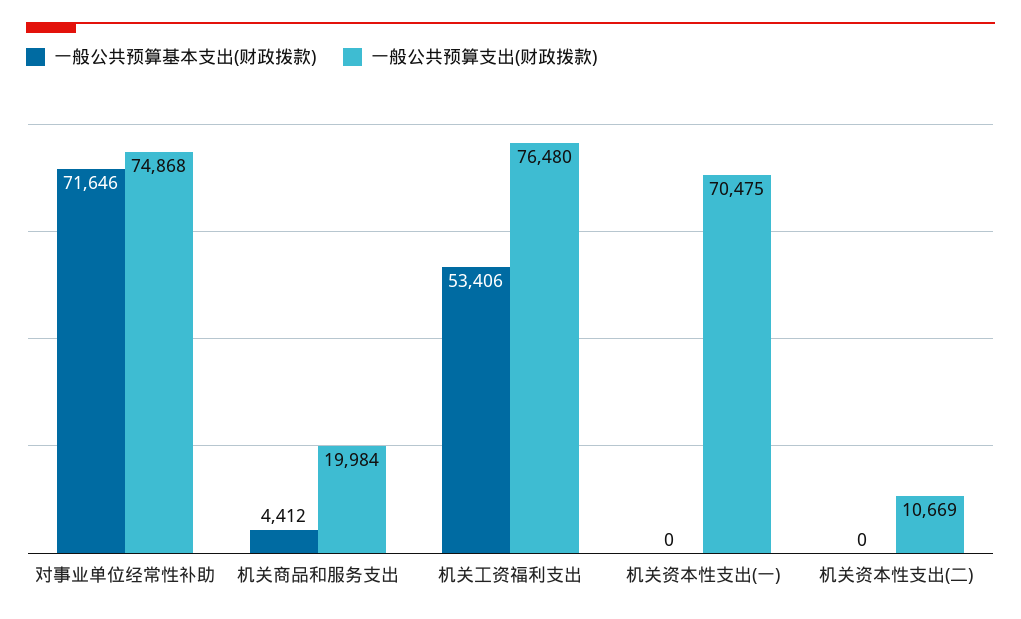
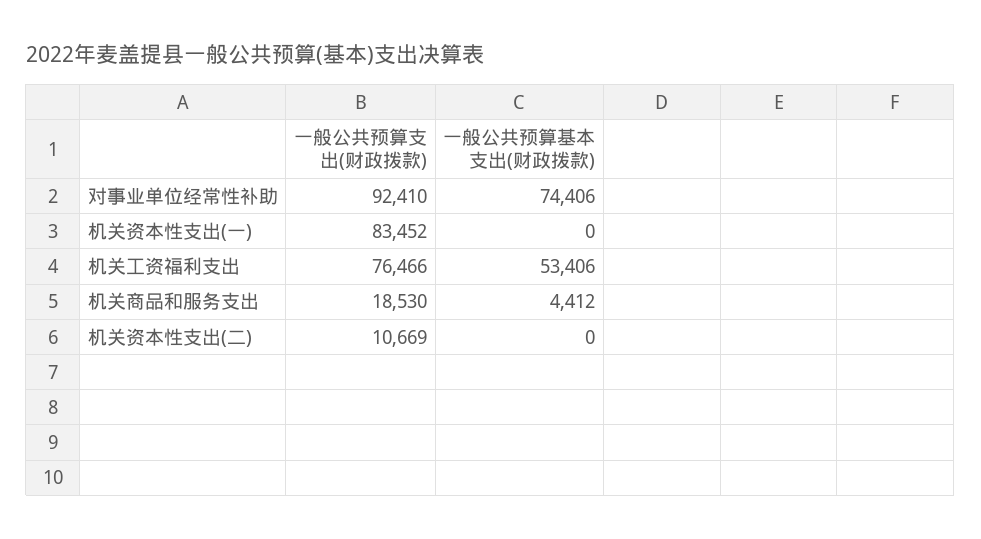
一般公共预算基本支出(财政拨款), 对事业单位经常性补助: 71646 -> 74406
一般公共预算支出(财政拨款), 对事业单位经常性补助: 74868 -> 92410
一般公共预算支出(财政拨款), 机关商品和服务支出: 19984 -> 18530
一般公共预算支出(财政拨款), 机关工资福利支出: 76480 -> 76466
一般公共预算支出(财政拨款), 机关资本性支出(一): 70475 -> 83452

